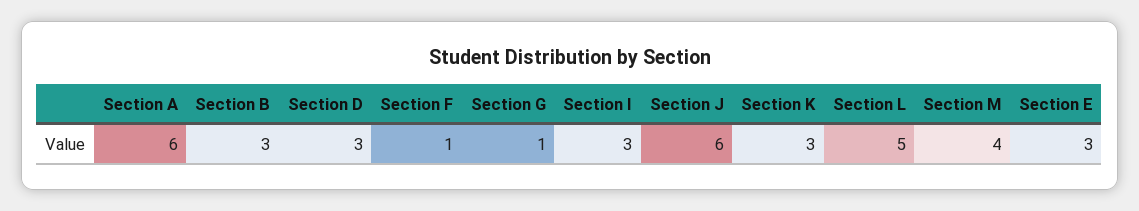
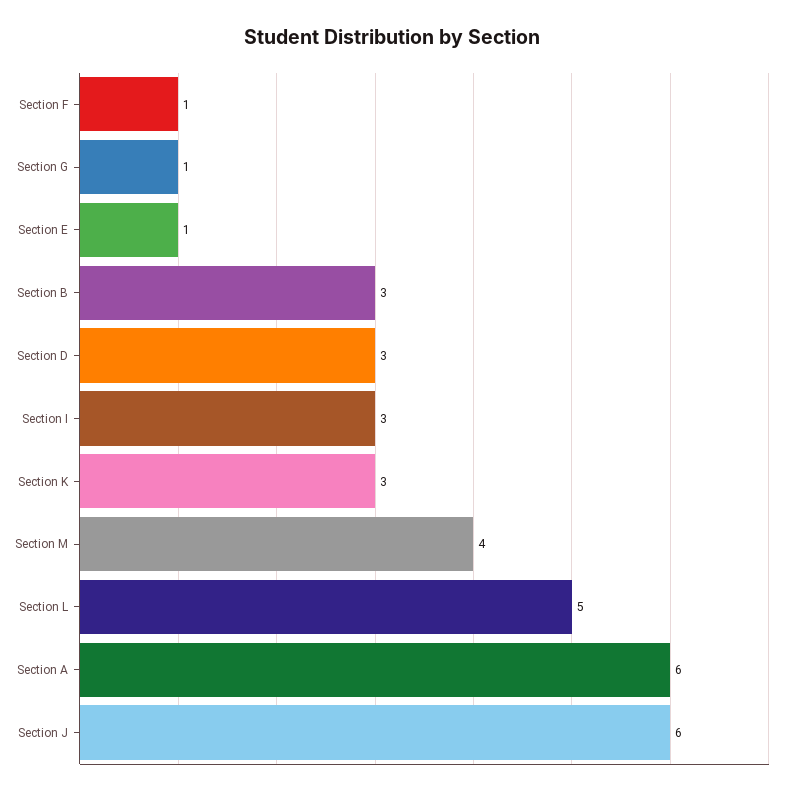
Section E: 3 -> 1

